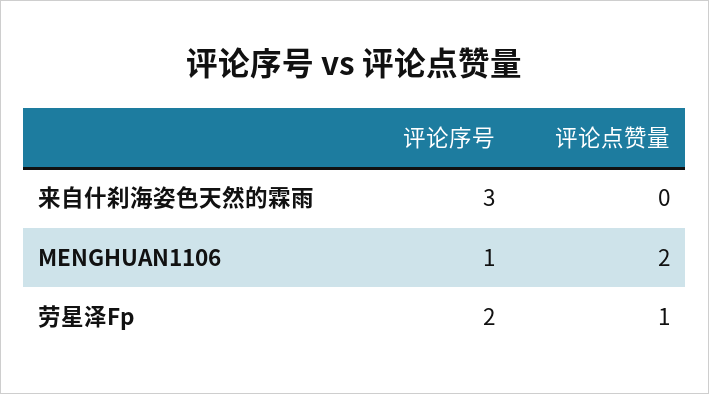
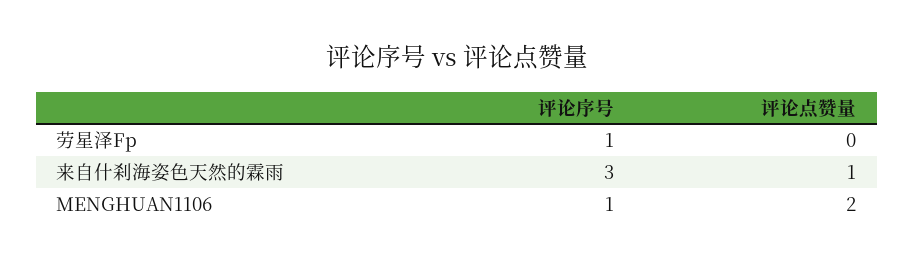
评论点赞量, 来自什刹海姿色天然的霖雨: 0 -> 1
评论序号, 劳星泽Fp: 2 -> 1
评论点赞量, 劳星泽Fp: 1 -> 0

